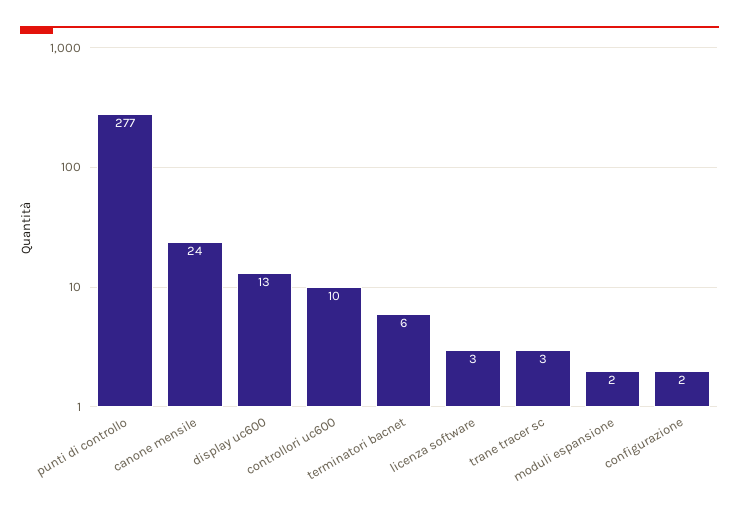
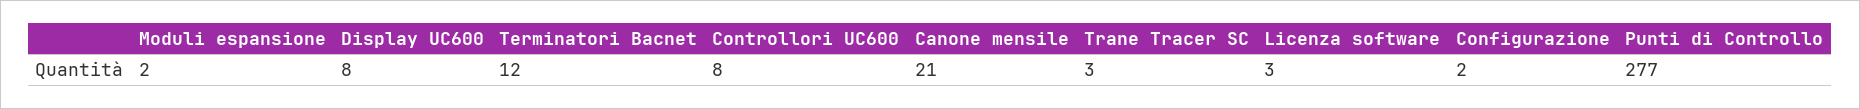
canone mensile: 24 -> 21
display uc600: 13 -> 8
controllori uc600: 10 -> 8
terminatori bacnet: 6 -> 12

